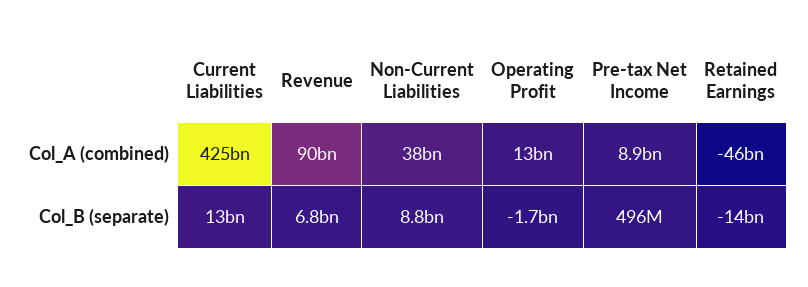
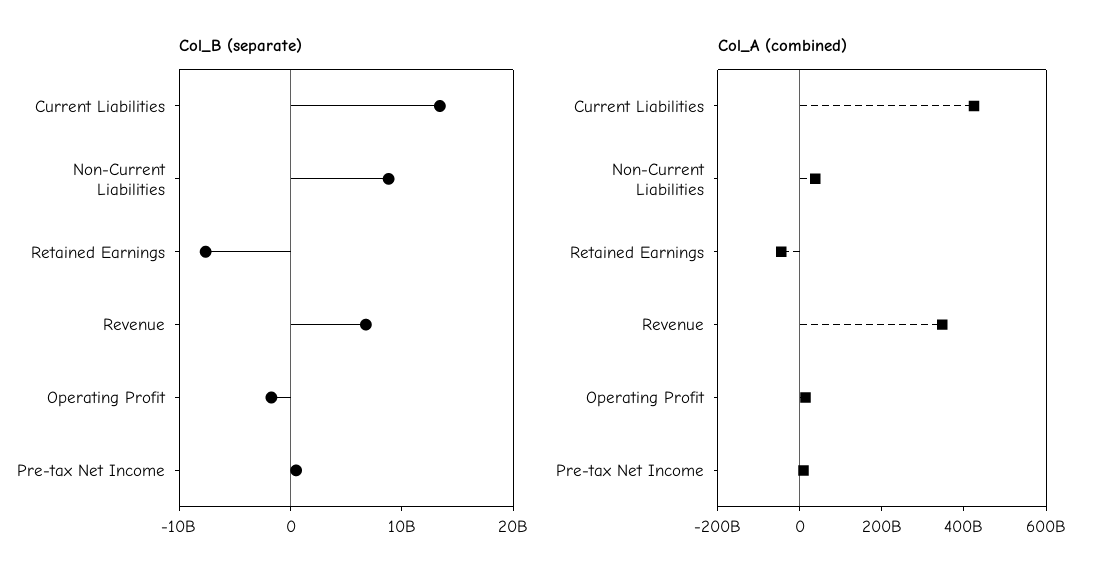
Col_A (combined), Revenue: 90000000000 -> 350000000000
Col_B (separate), Retained Earnings: -14000000000 -> -8000000000

